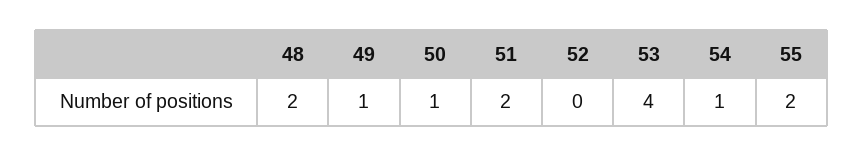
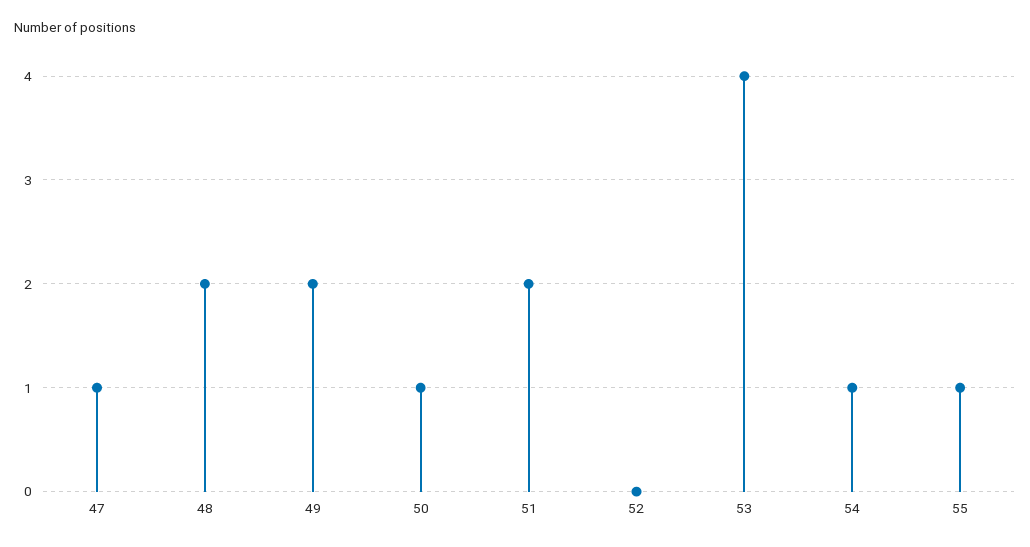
49: 1 -> 2
55: 2 -> 1
47: none -> 1

